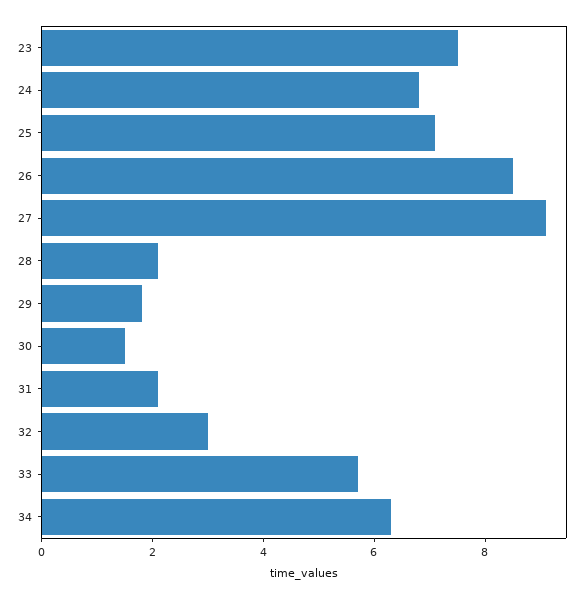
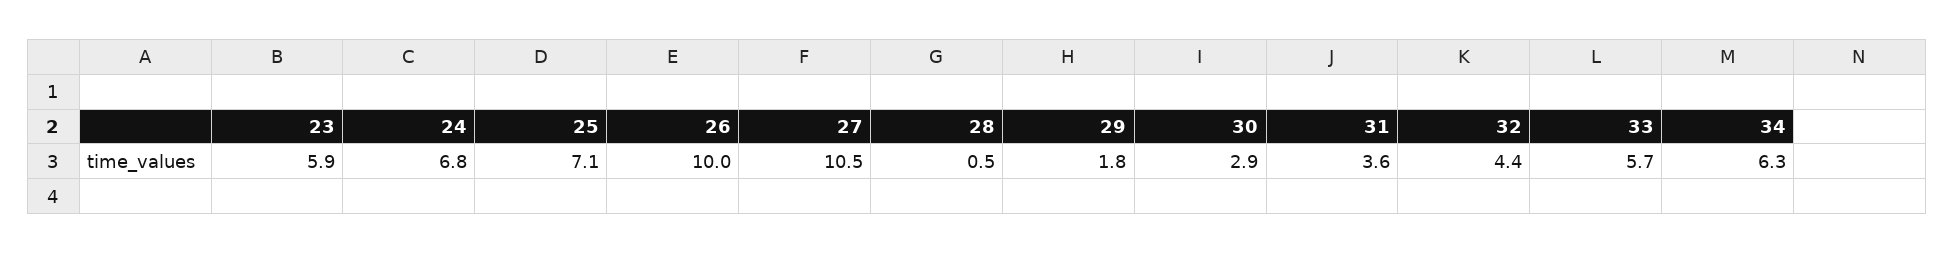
23: 7.5 -> 5.9
26: 8.5 -> 10
27: 9 -> 10.5
28: 2 -> 0.5
30: 1.5 -> 2.9
31: 2 -> 3.6
32: 3 -> 4.4

